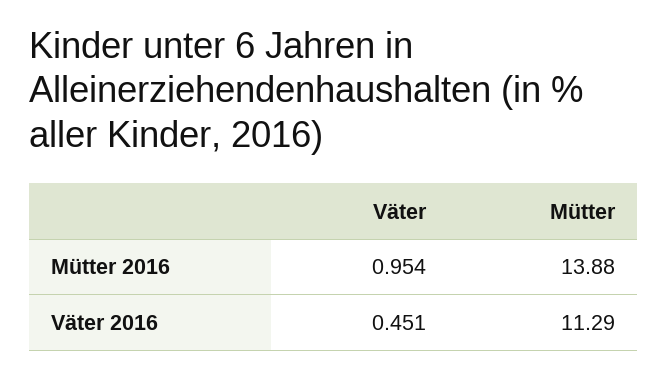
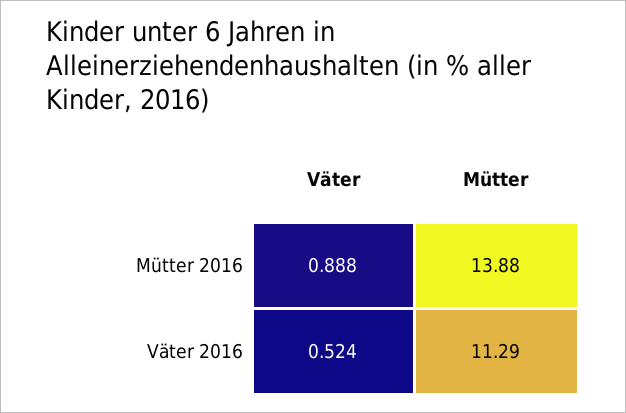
Väter, Mütter 2016: 0.954 -> 0.888
Väter, Väter 2016: 0.451 -> 0.524

